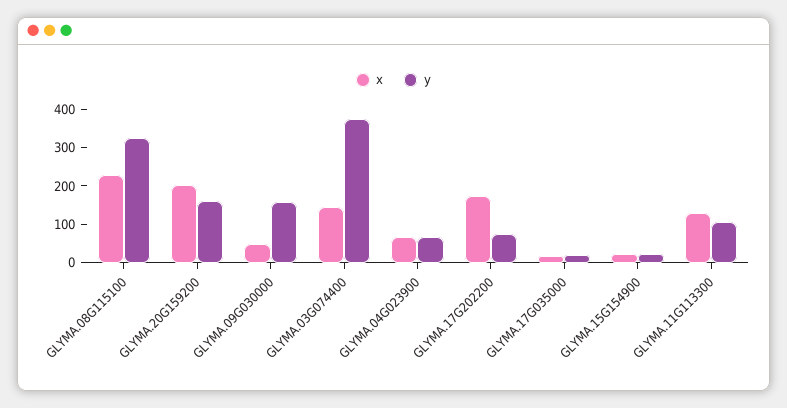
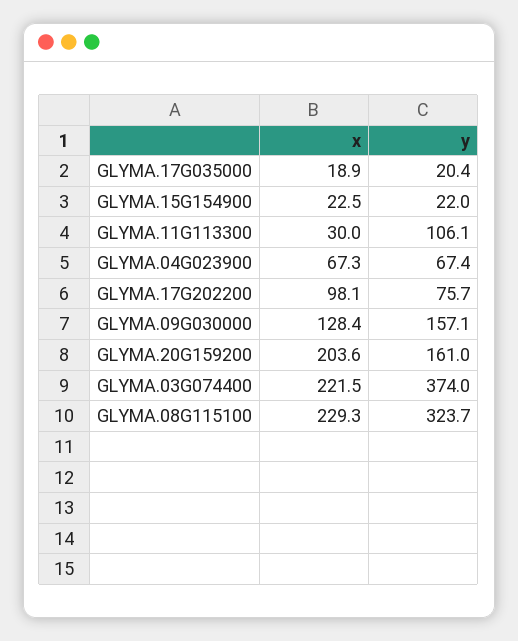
x, GLYMA.09G030000: 50 -> 128.4
x, GLYMA.03G074400: 150 -> 221.5
x, GLYMA.17G202200: 175 -> 98.1
x, GLYMA.11G113300: 125 -> 30

